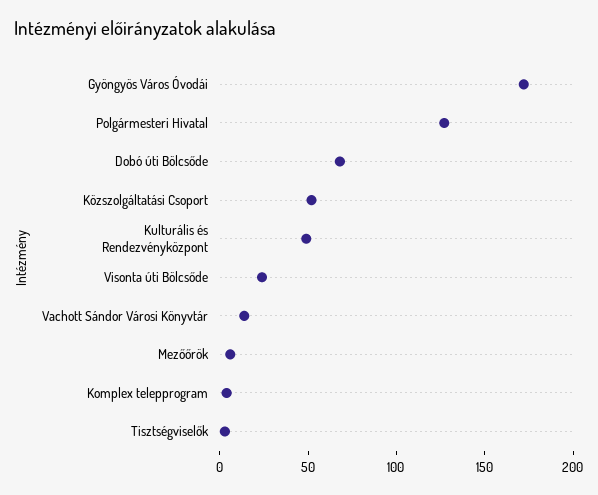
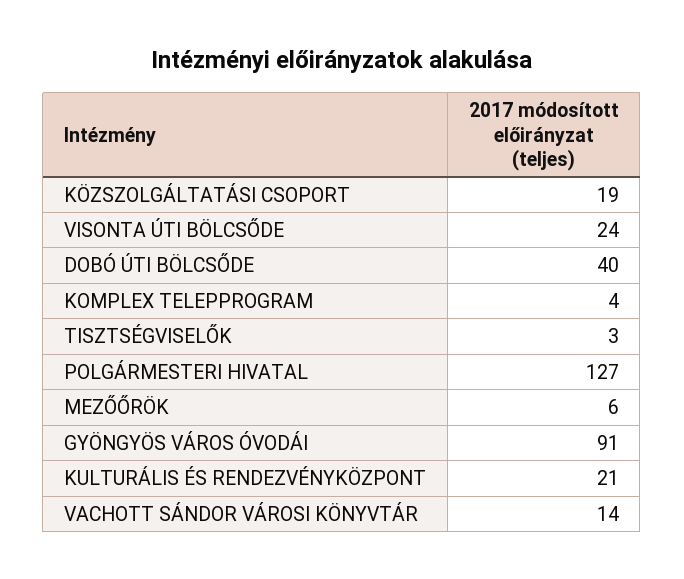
Gyöngyös Város Óvodái: 170 -> 91
Dobó úti Bölcsőde: 70 -> 40
Közszolgáltatási Csoport: 50 -> 19
Kulturális és Rendezvényközpont: 50 -> 21

